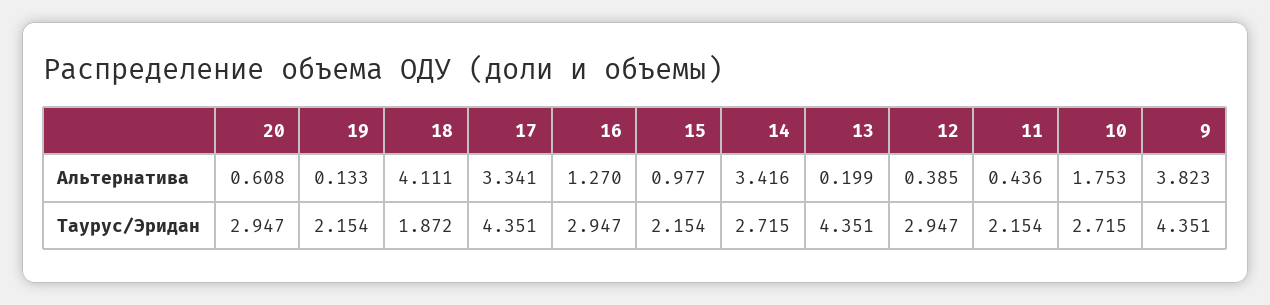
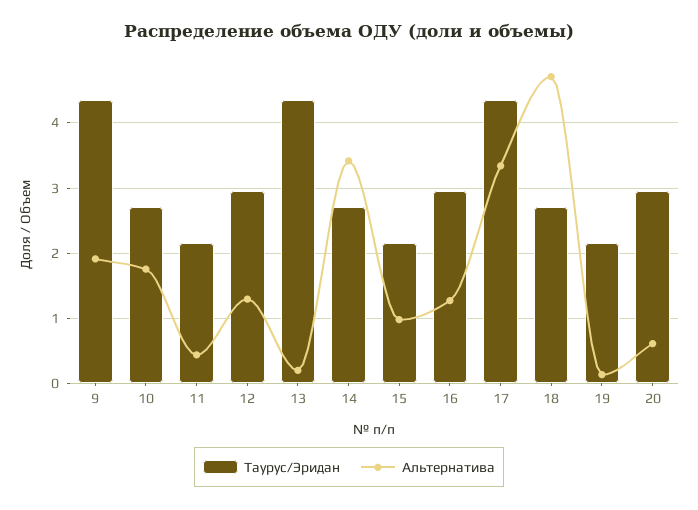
Альтернатива, 18: 4.111 -> 4.7
Альтернатива, 12: 0.385 -> 1.3
Альтернатива, 9: 3.823 -> 1.9
Таурус/Эридан, 18: 1.872 -> 2.7

